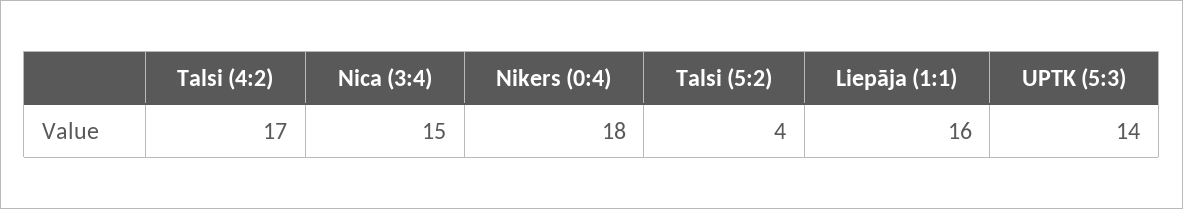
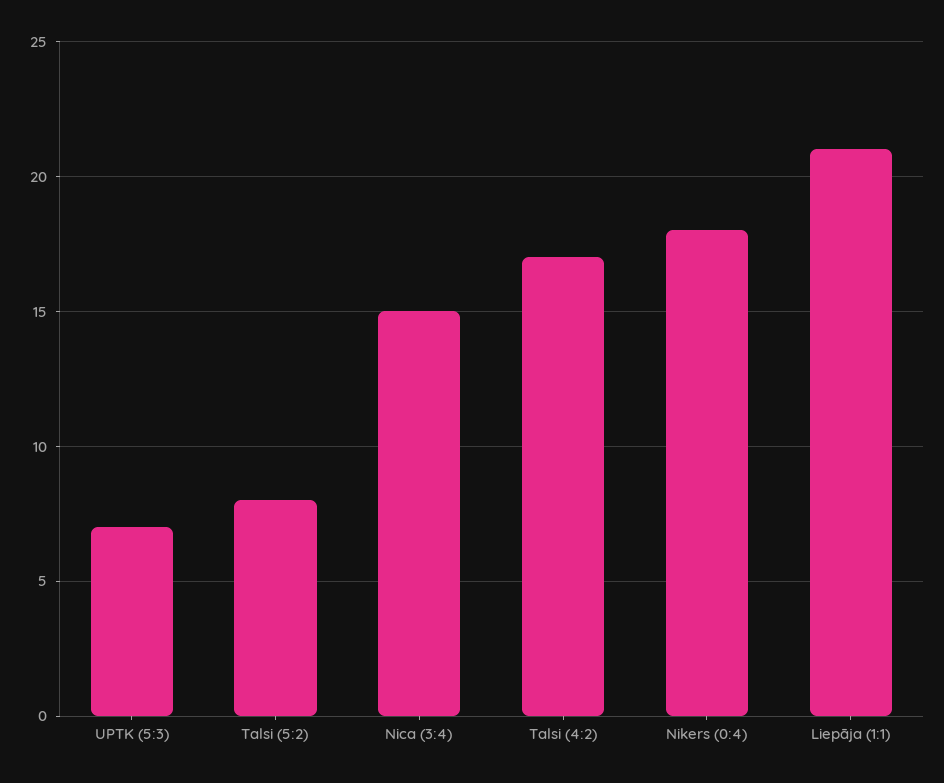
Talsi (5:2): 4 -> 8
Liepāja (1:1): 16 -> 21
UPTK (5:3): 14 -> 7

